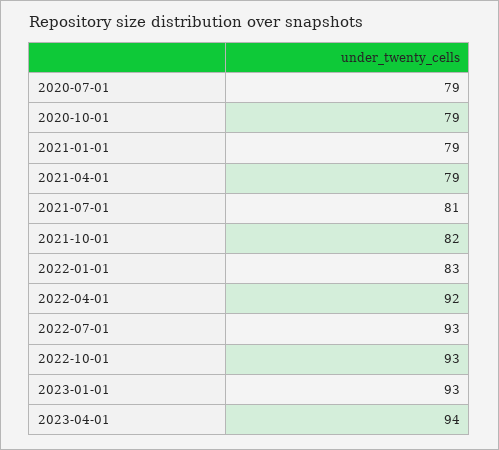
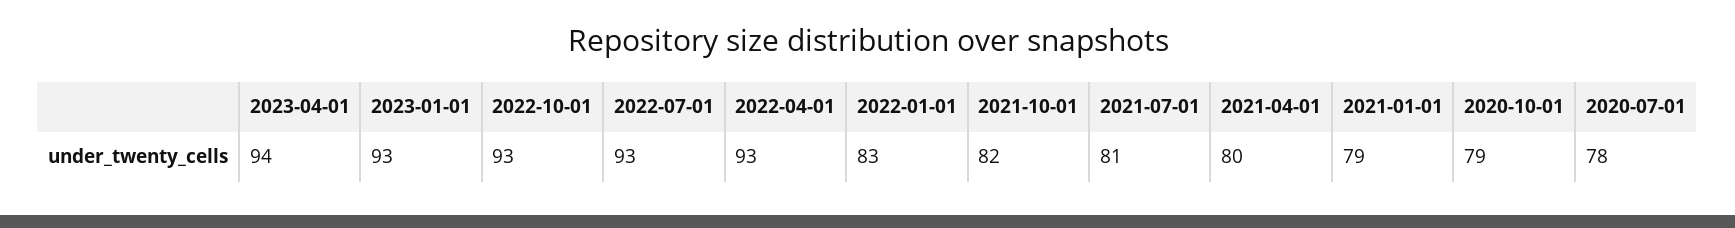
2020-07-01: 79 -> 78
2021-04-01: 79 -> 80
2022-04-01: 92 -> 93

